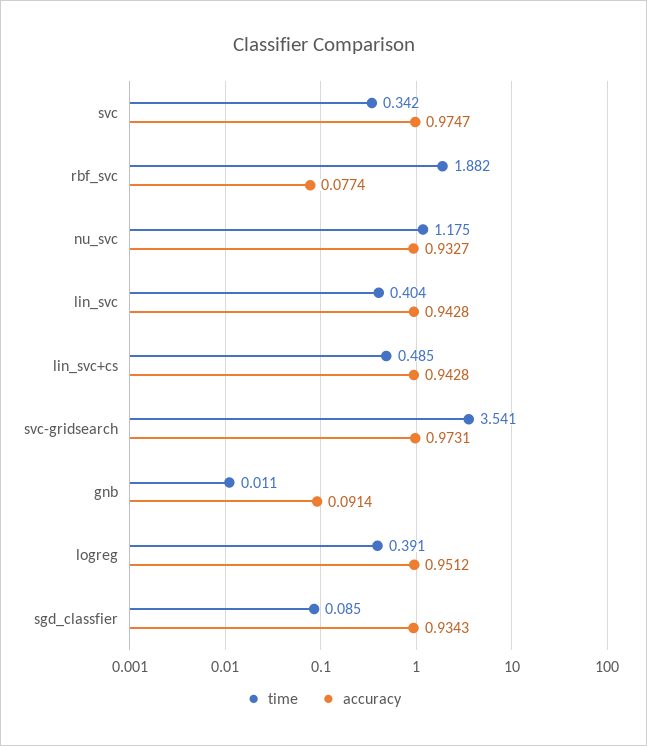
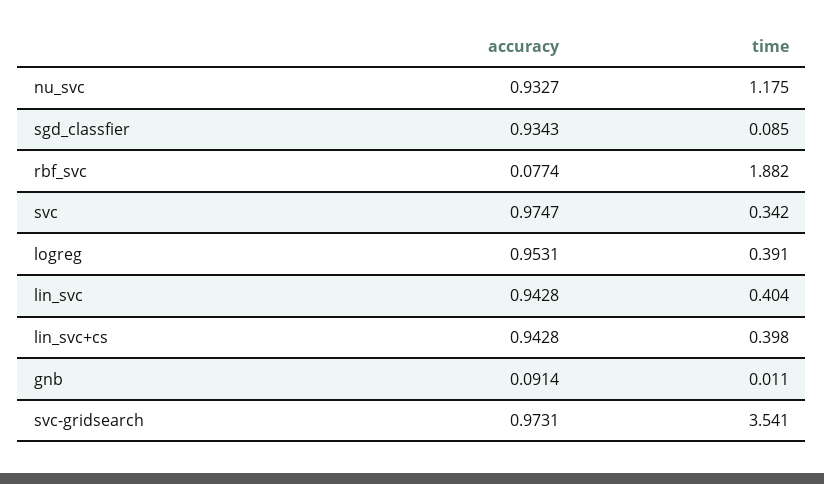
time, lin_svc+cs: 0.485 -> 0.398
accuracy, logreg: 0.9512 -> 0.9531

